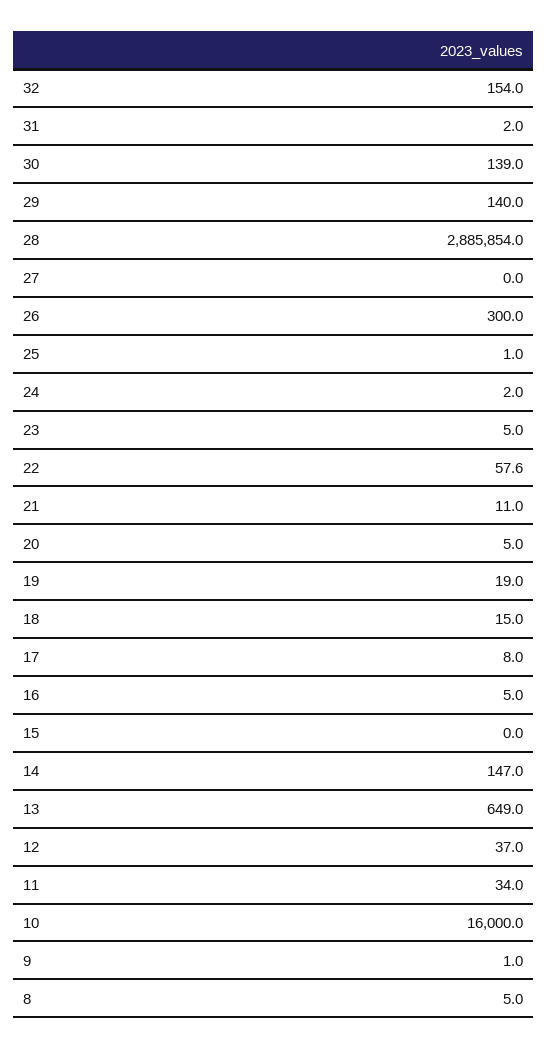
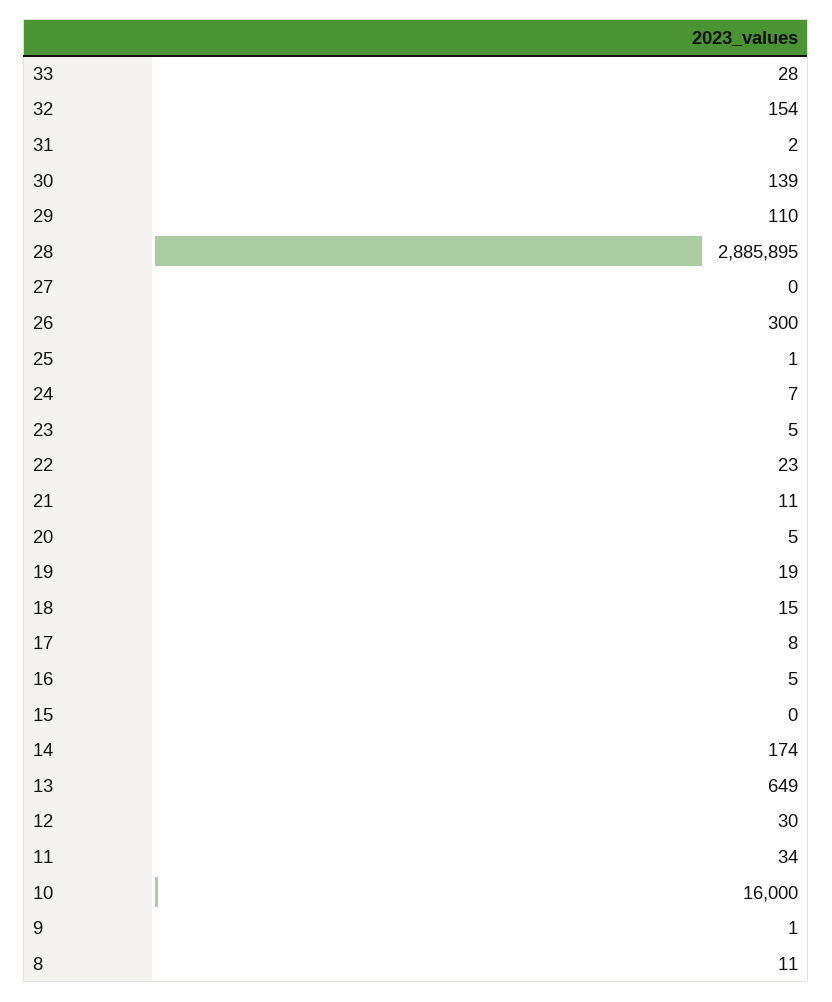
29: 140 -> 110
28: 2885854 -> 2885895
24: 2 -> 7
22: 57.6 -> 23
14: 147 -> 174
12: 37 -> 30
8: 5 -> 11
33: none -> 28

